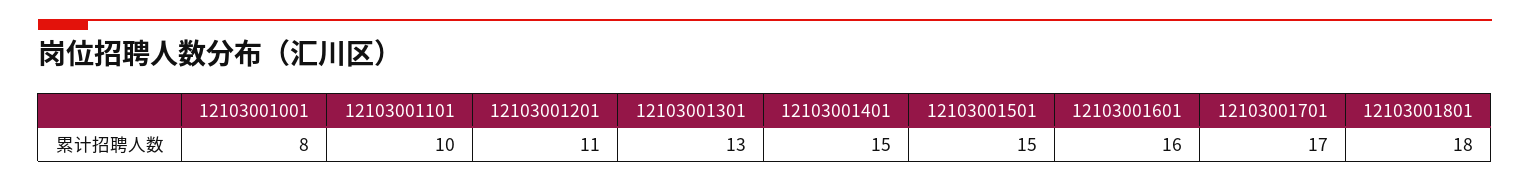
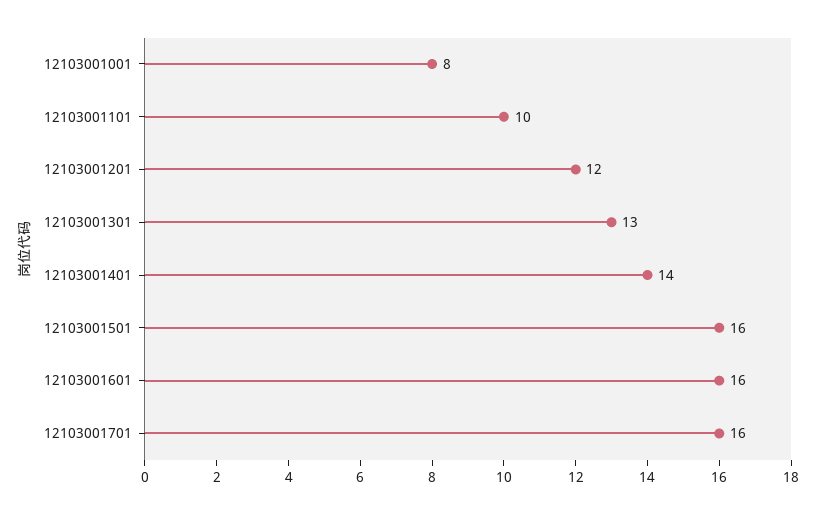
12103001201: 11 -> 12
12103001401: 15 -> 14
12103001501: 15 -> 16
12103001701: 17 -> 16
12103001801: 18 -> none

